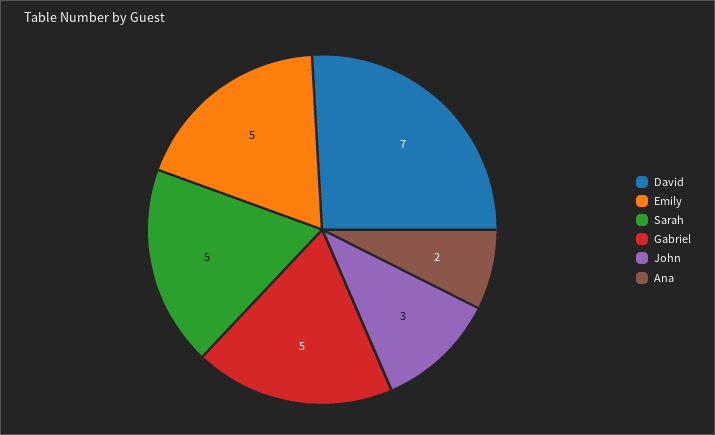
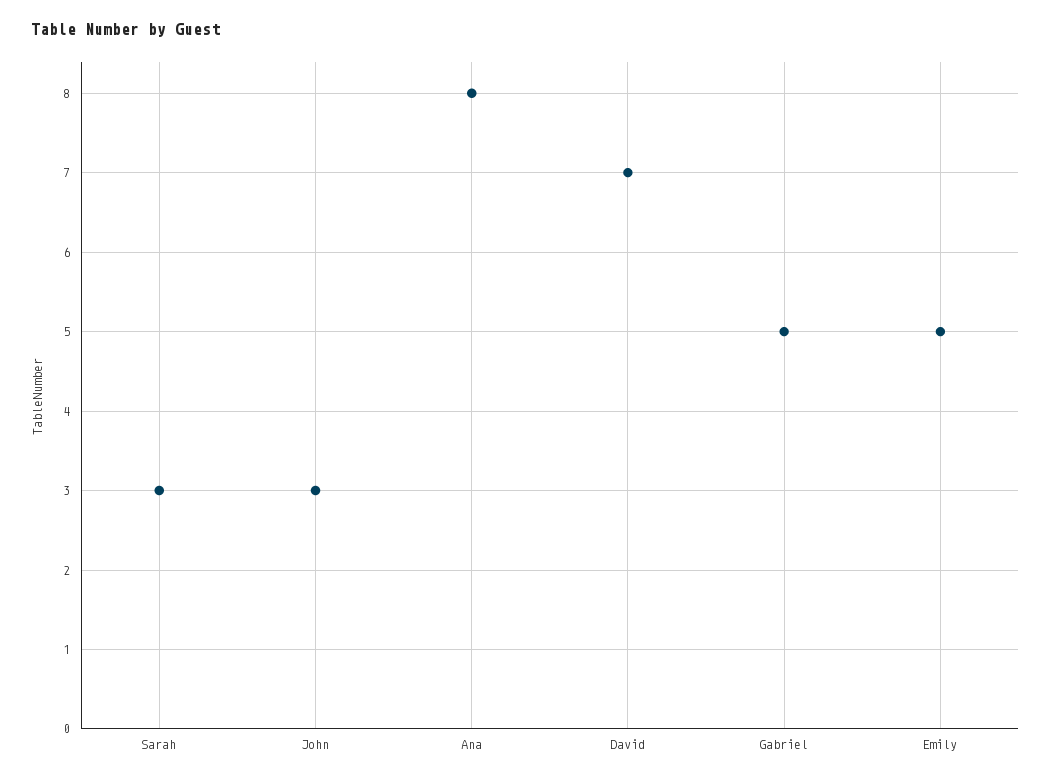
Sarah: 5 -> 3
Ana: 2 -> 8

